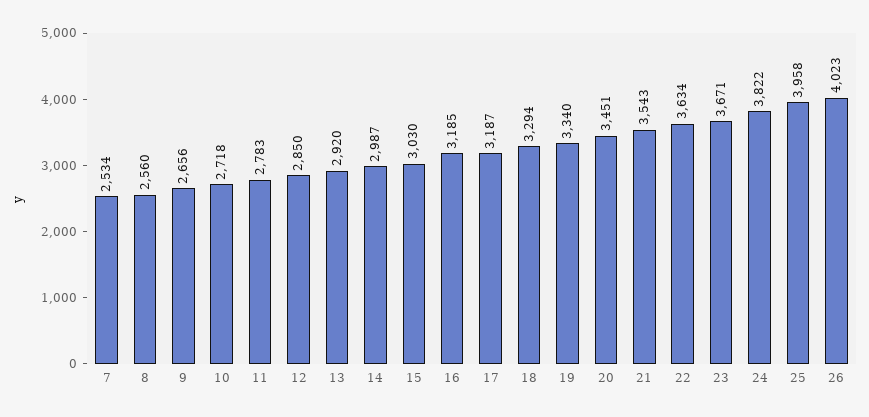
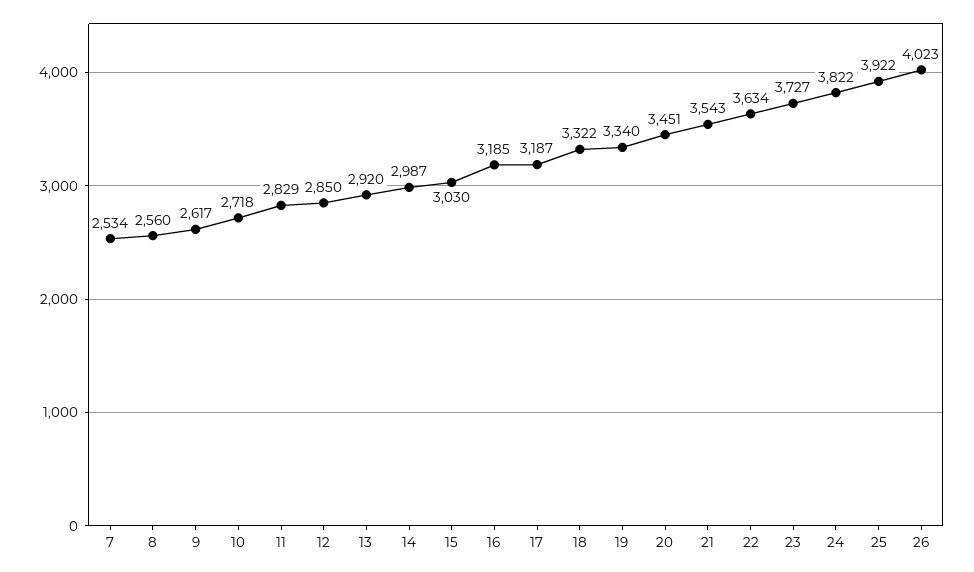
9: 2656 -> 2617
11: 2783 -> 2829
18: 3294 -> 3322
23: 3671 -> 3727
25: 3958 -> 3922

